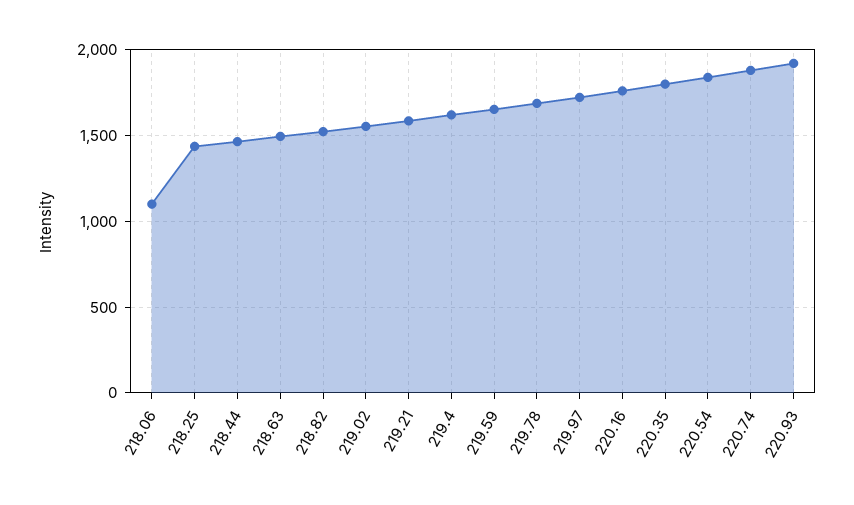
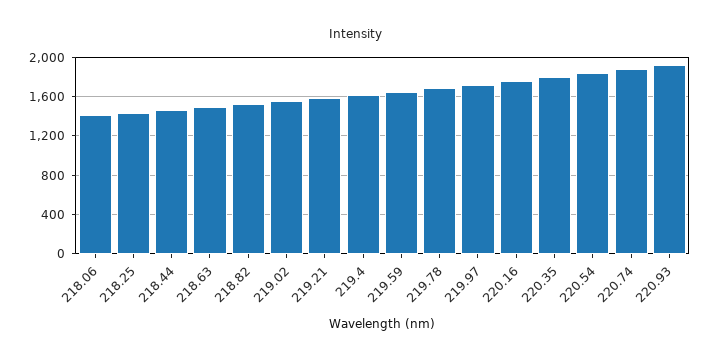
218.06: 1100 -> 1400

